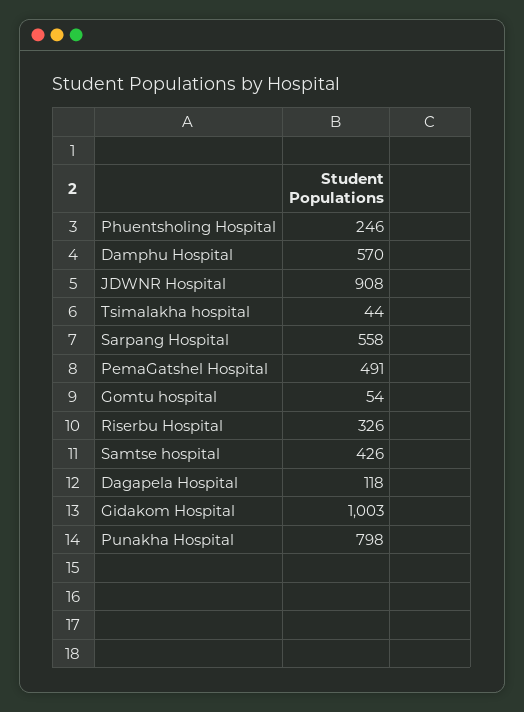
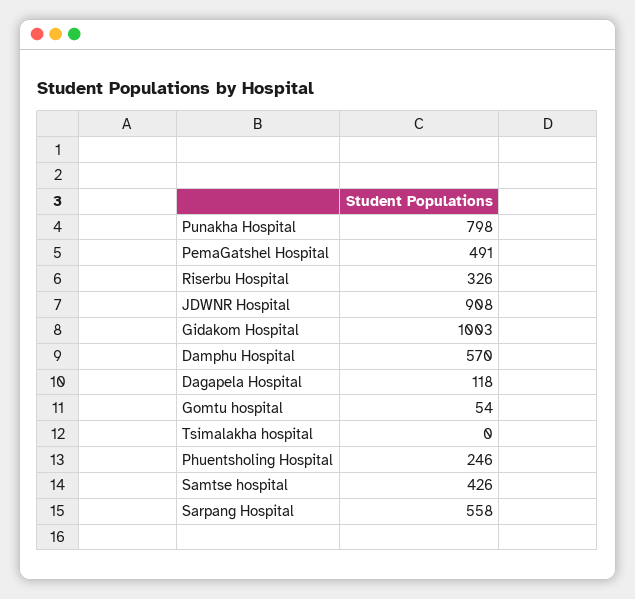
Tsimalakha hospital: 44 -> 0

